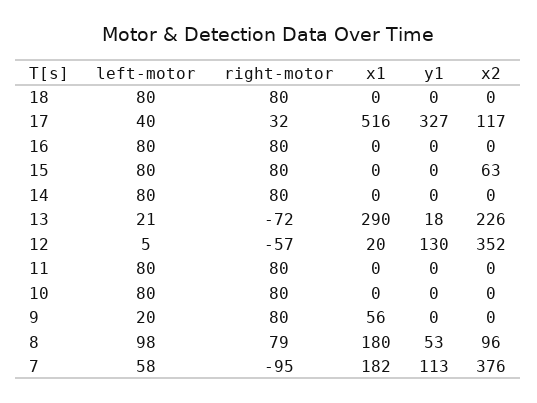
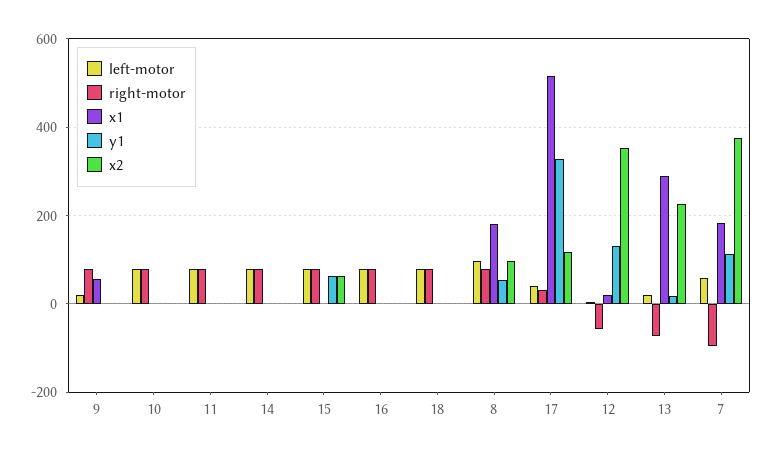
y1, 15: 0 -> 60

